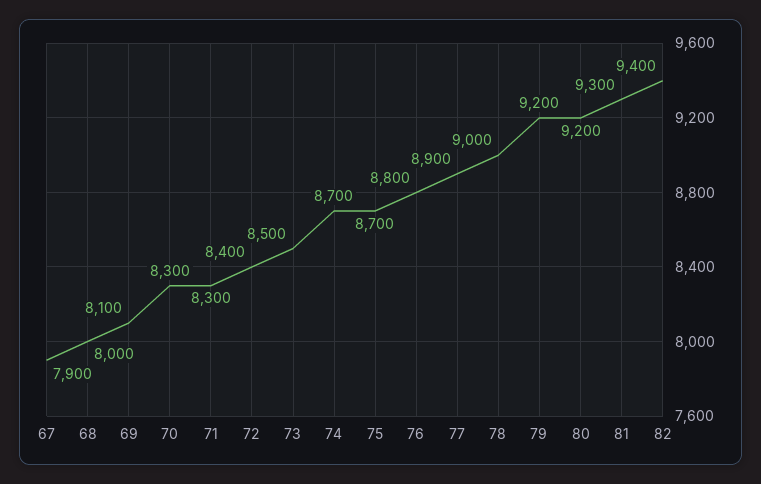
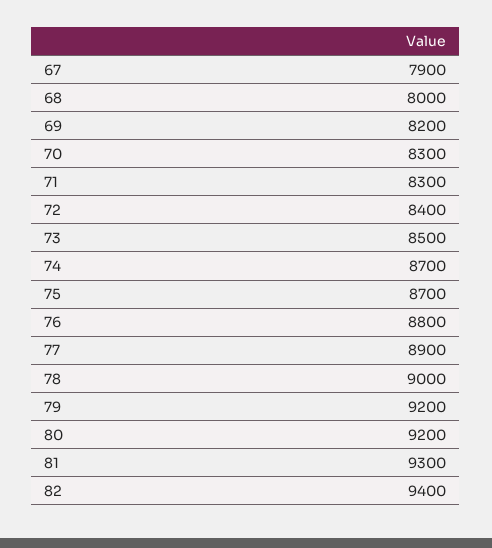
69: 8100 -> 8200

